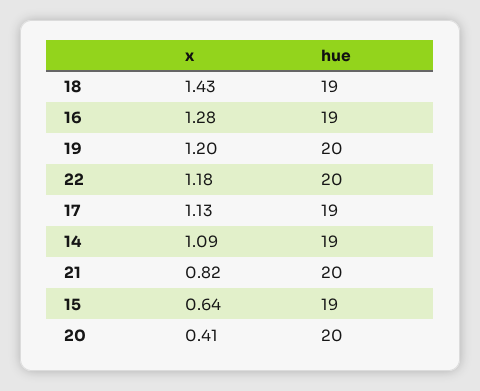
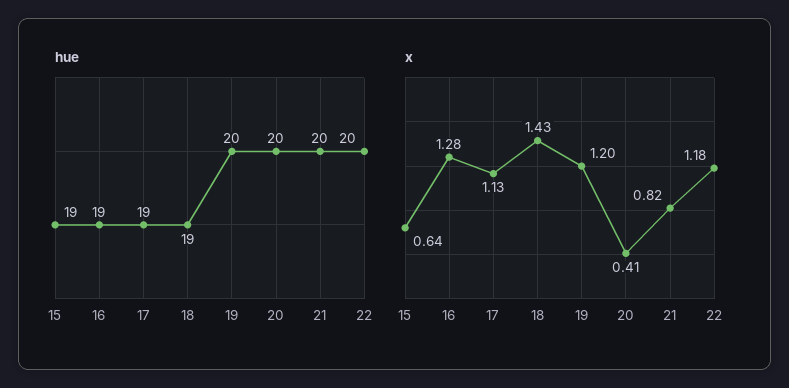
x, 14: 1.09 -> none
hue, 14: 19 -> none

